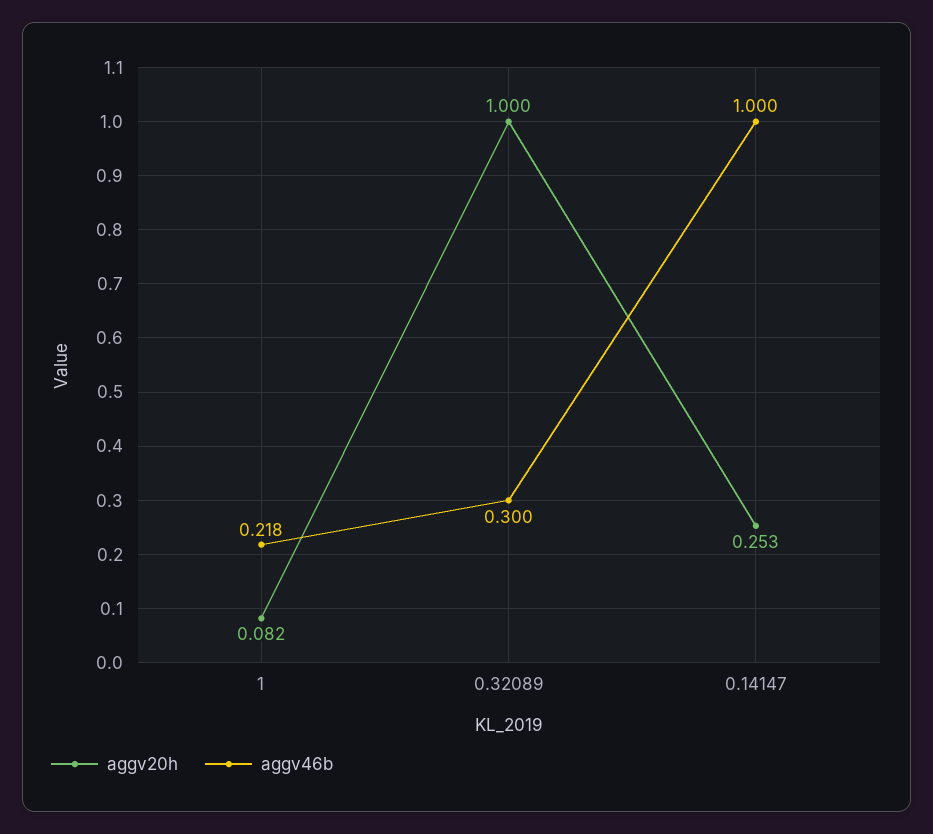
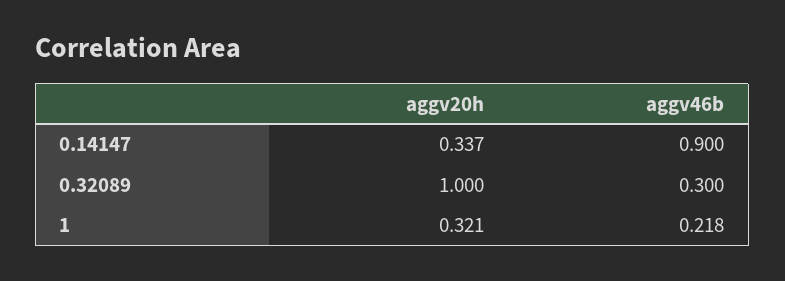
aggv20h, 1: 0.082 -> 0.321
aggv20h, 0.14147: 0.253 -> 0.337
aggv46b, 0.14147: 1 -> 0.9

